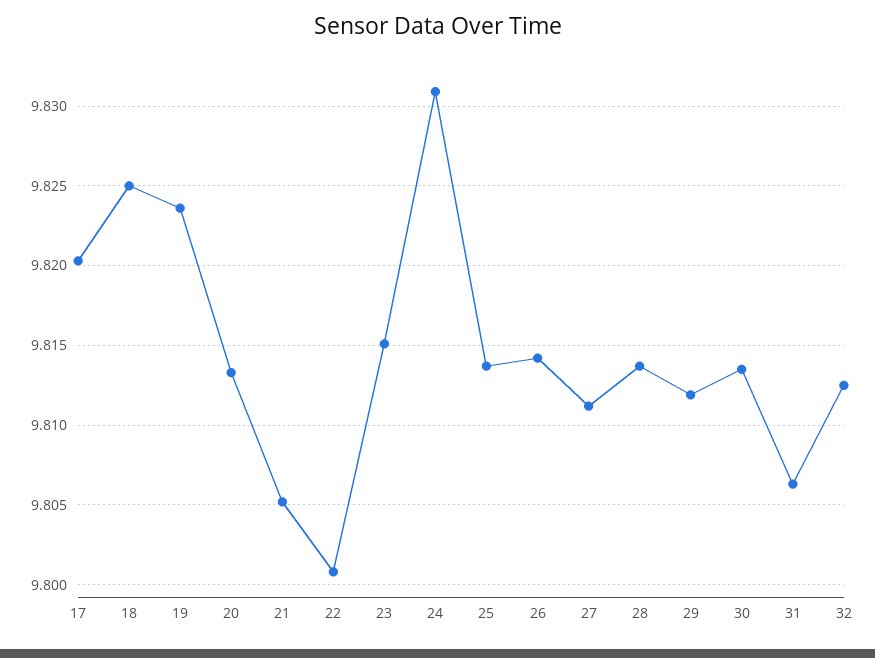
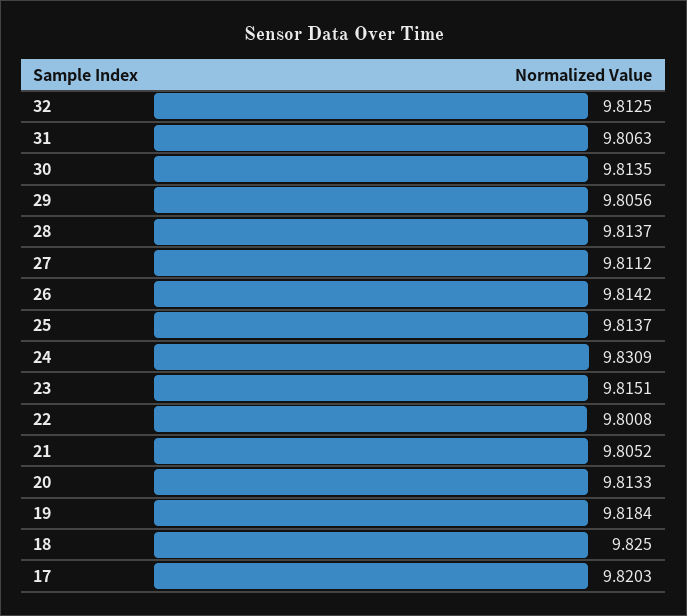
19: 9.8235 -> 9.8184
29: 9.812 -> 9.8056

